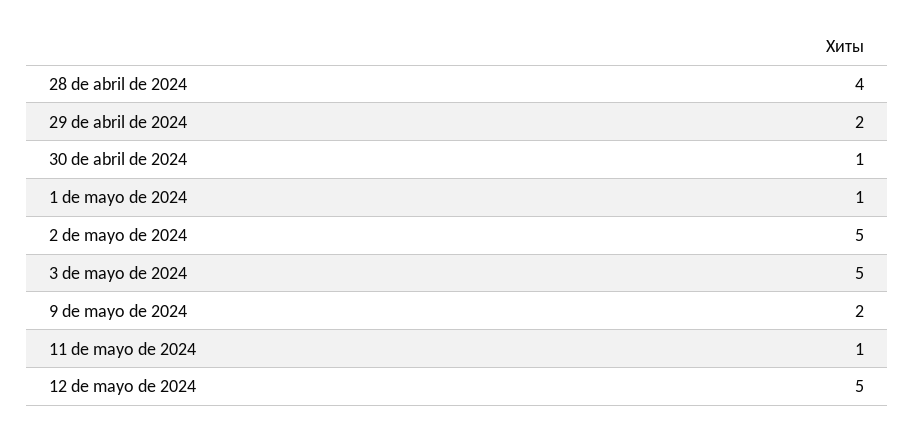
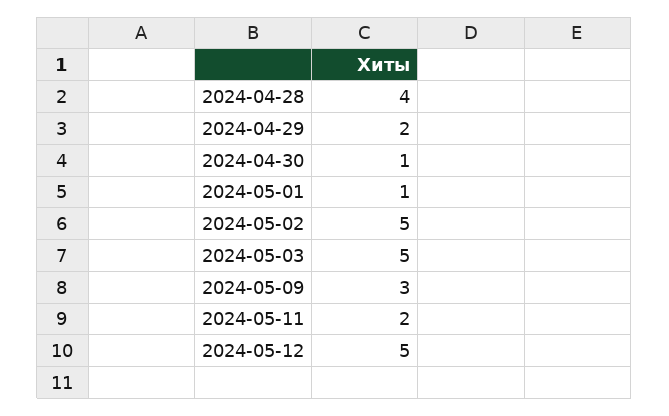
9 de mayo de 2024: 2 -> 3
11 de mayo de 2024: 1 -> 2

